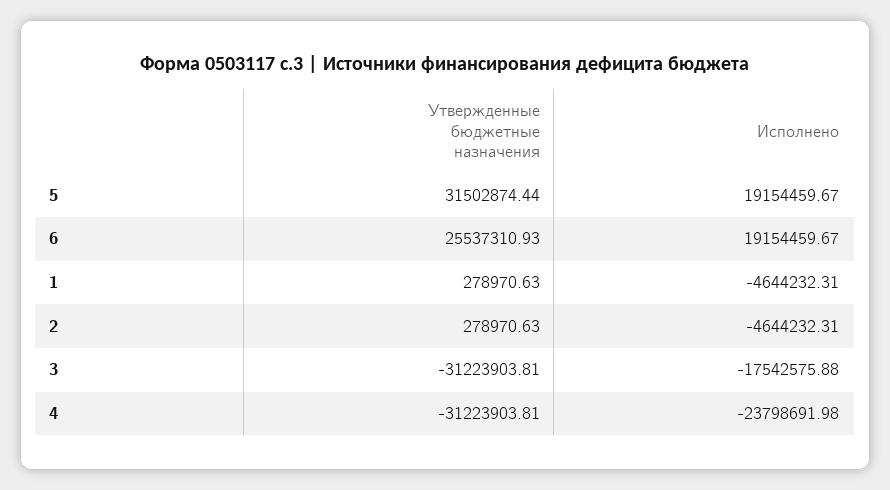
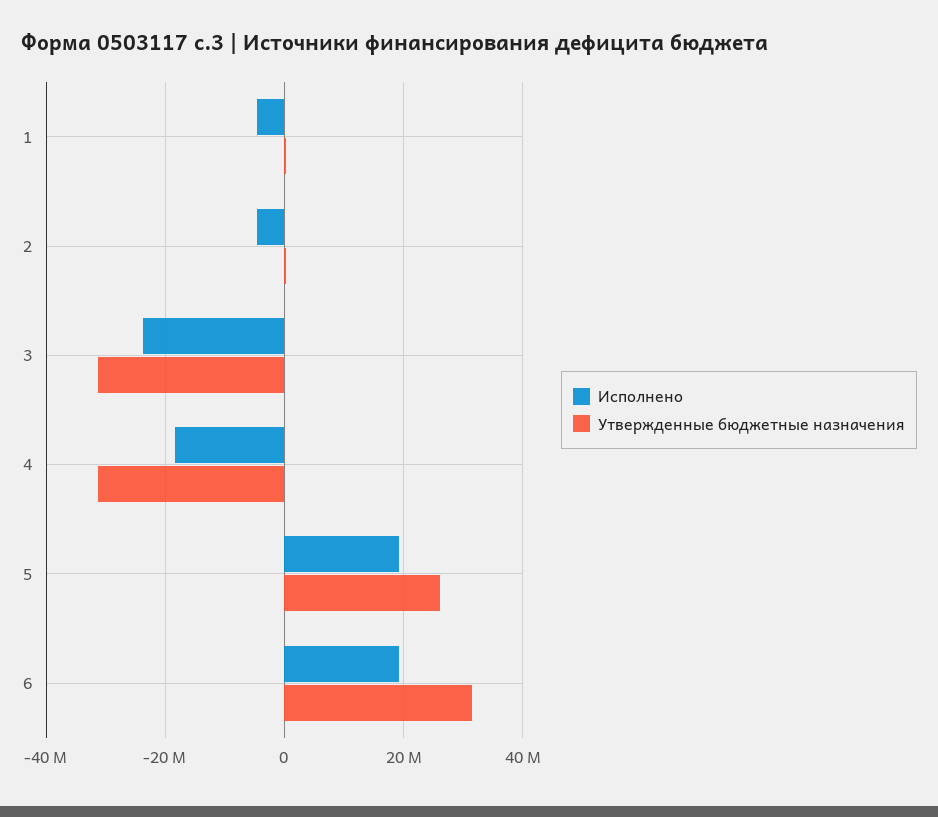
Утвержденные бюджетные назначения, 5: 31502874.44 -> 26000000
Утвержденные бюджетные назначения, 6: 25537310.93 -> 32000000
Исполнено, 3: -17542575.88 -> -24000000
Исполнено, 4: -23798691.98 -> -18000000

